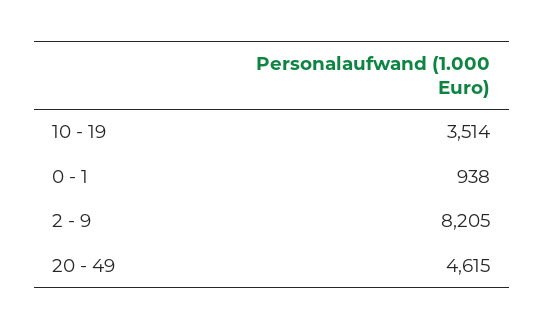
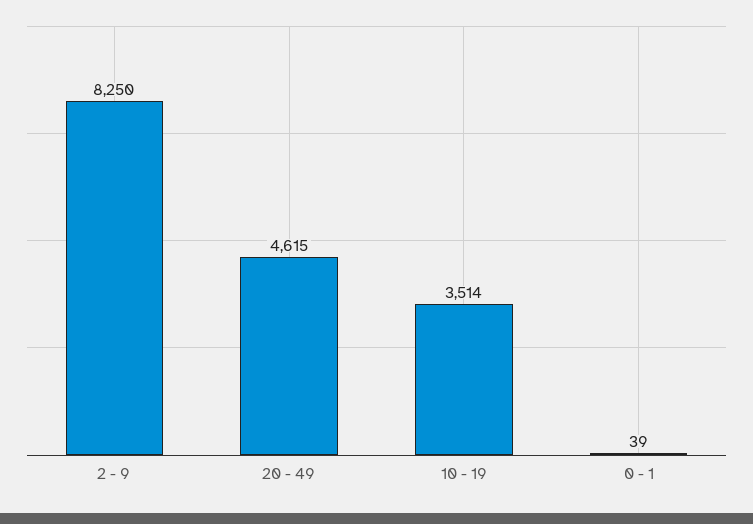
0 - 1: 938 -> 39
2 - 9: 8205 -> 8250

